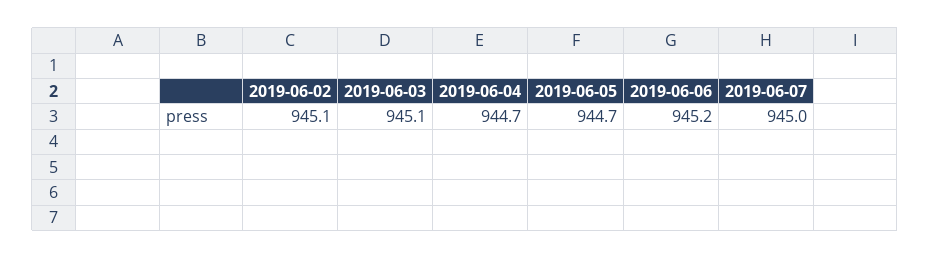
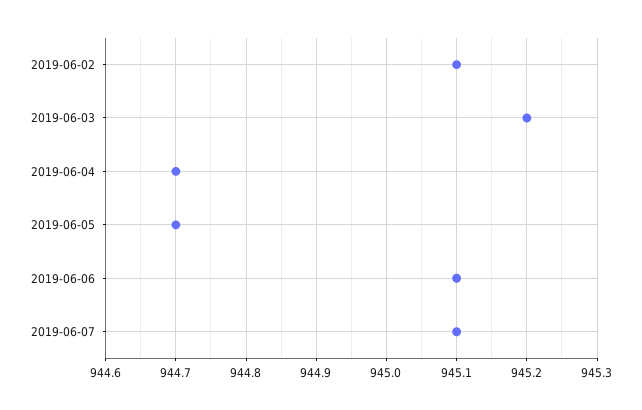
2019-06-03: 945.1 -> 945.2
2019-06-06: 945.2 -> 945.1
2019-06-07: 945 -> 945.1

